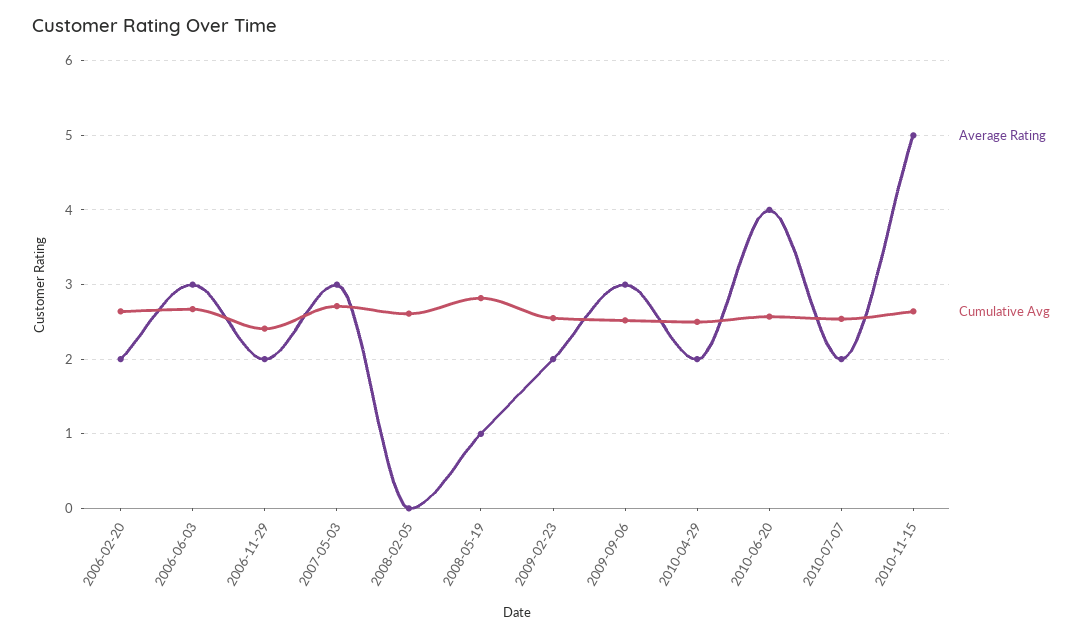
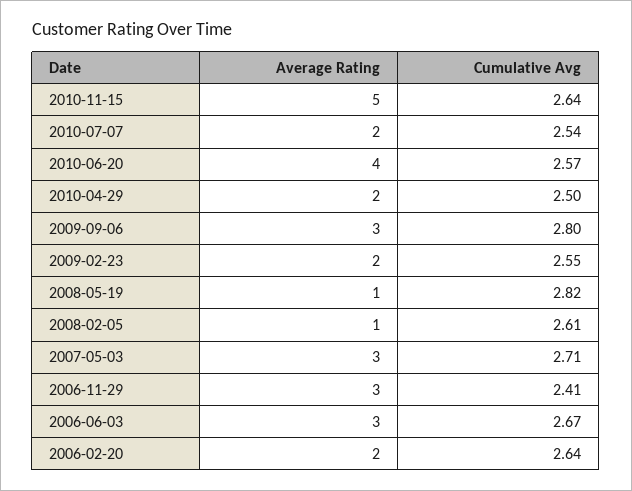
Average Rating, 2006-11-29: 2 -> 3
Average Rating, 2008-02-05: 0 -> 1
Cumulative Avg, 2009-09-06: 2.5 -> 2.8

